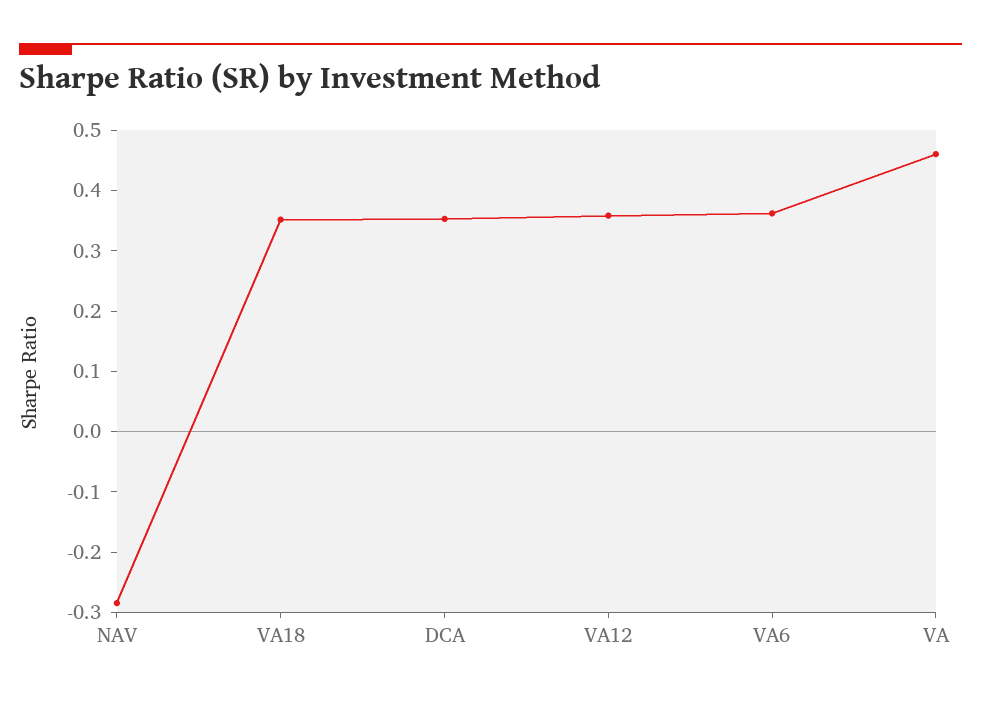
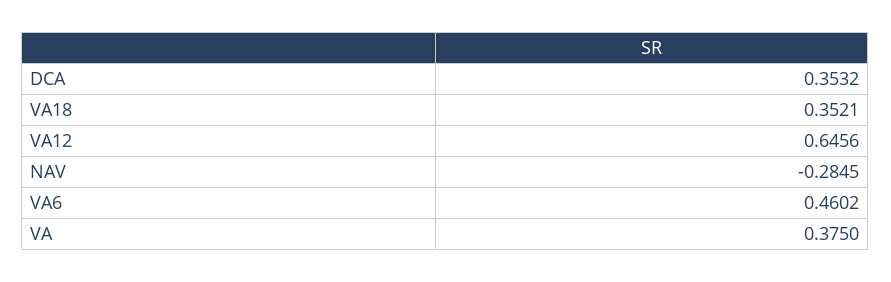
VA12: 0.36 -> 0.6456
VA6: 0.36 -> 0.4602
VA: 0.46 -> 0.375

